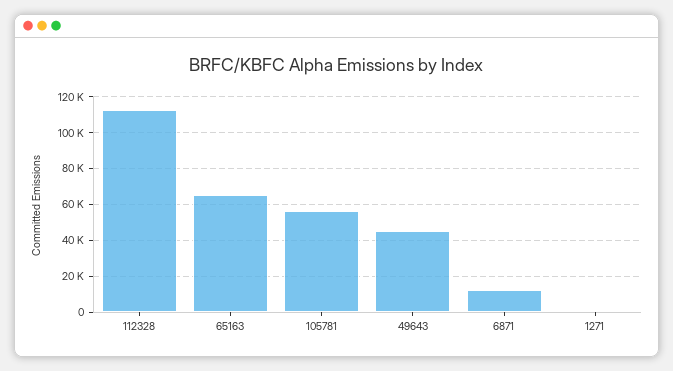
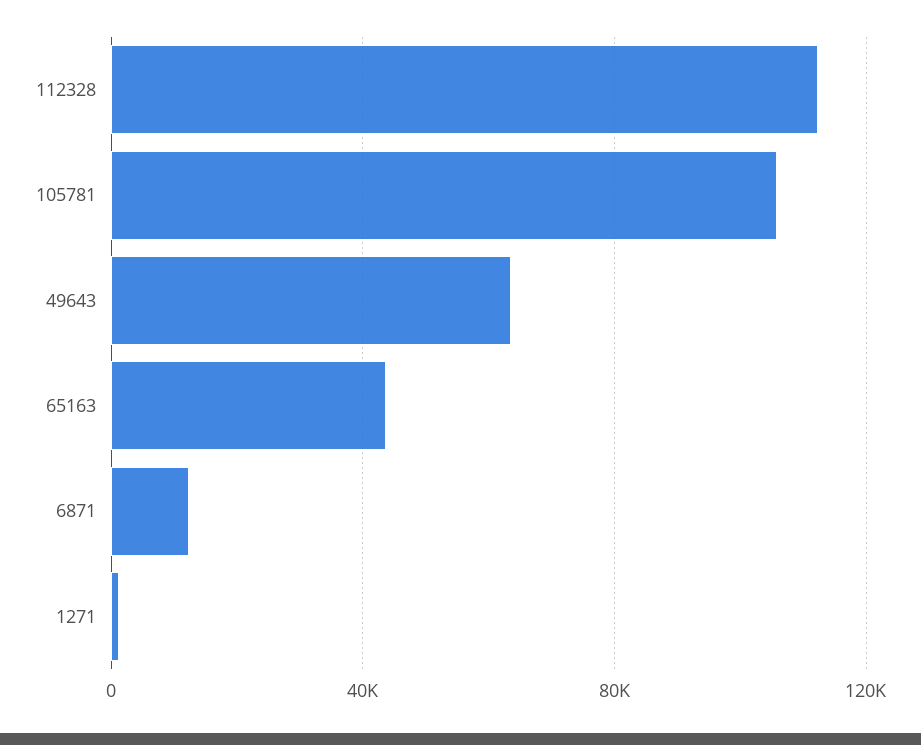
65163: 65000 -> 45000
105781: 55000 -> 105000
49643: 45000 -> 65000

